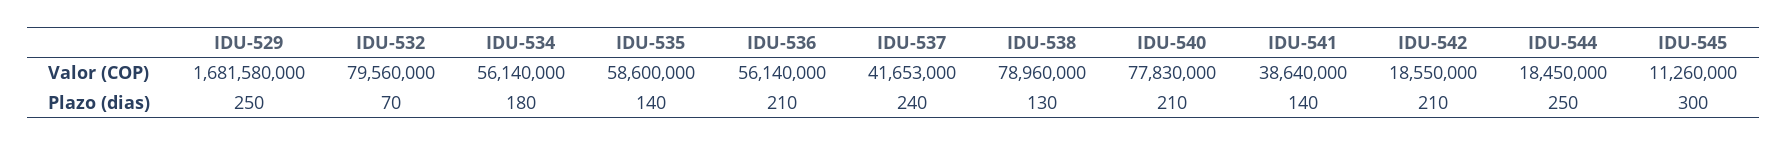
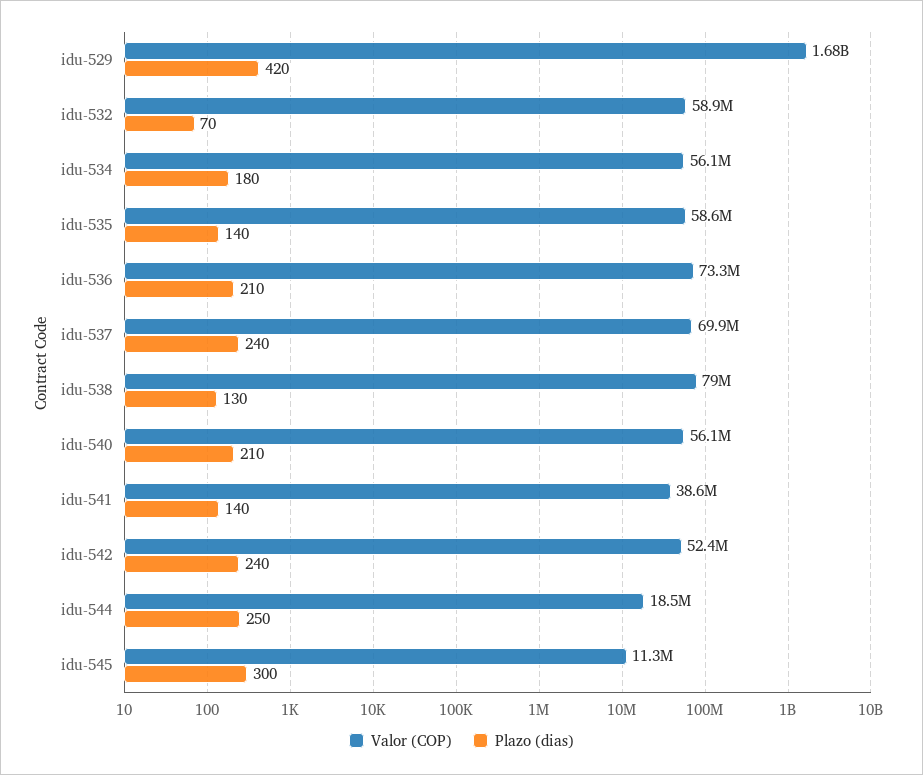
Valor (COP), IDU-532: 79560000 -> 58900000
Valor (COP), IDU-536: 56140000 -> 73300000
Valor (COP), IDU-537: 41653000 -> 69900000
Valor (COP), IDU-540: 77830000 -> 56100000
Valor (COP), IDU-542: 18550000 -> 52400000
Plazo (dias), IDU-529: 250 -> 420
Plazo (dias), IDU-542: 210 -> 240

